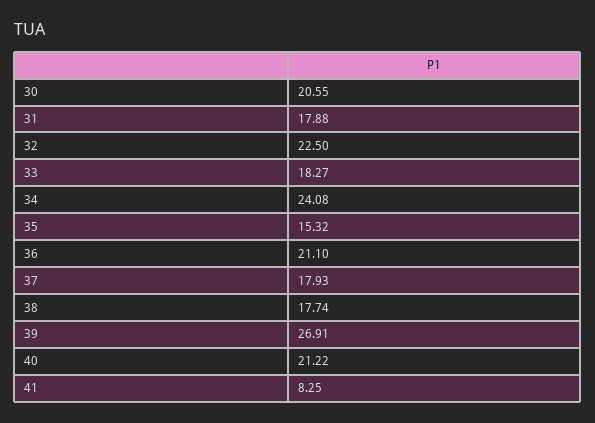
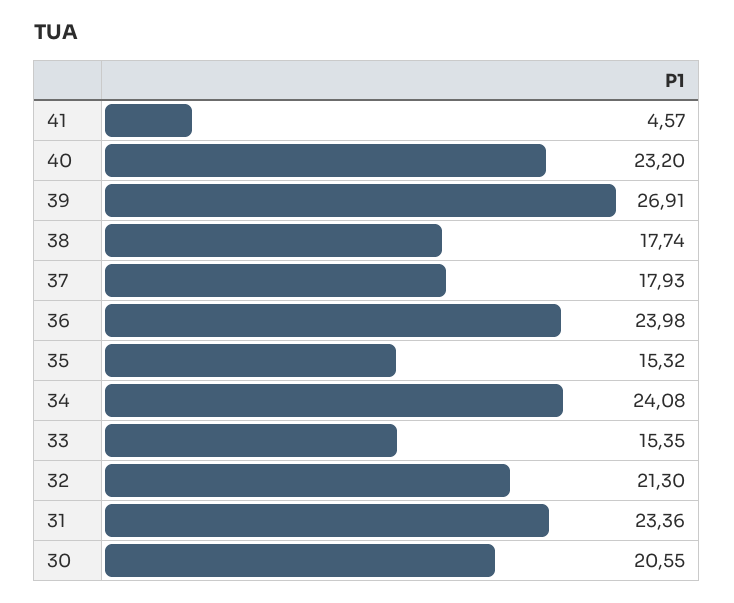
31: 17.88 -> 23.36
32: 22.5 -> 21.3
33: 18.27 -> 15.35
36: 21.1 -> 23.98
40: 21.22 -> 23.2
41: 8.25 -> 4.57

